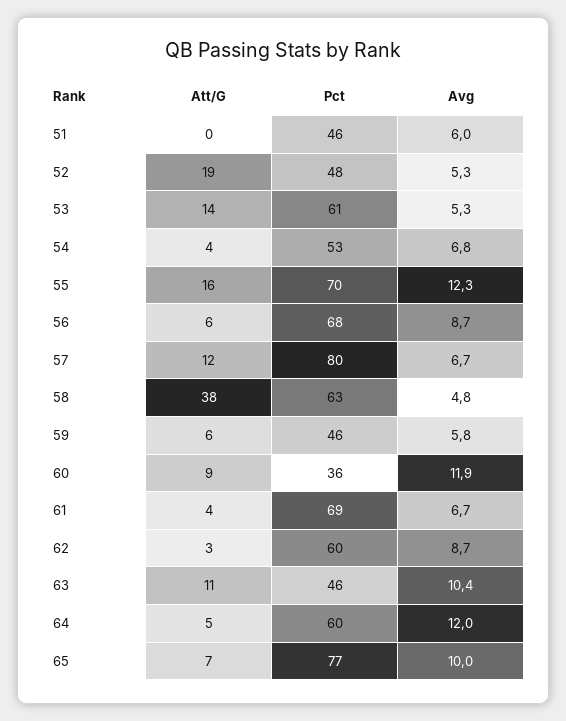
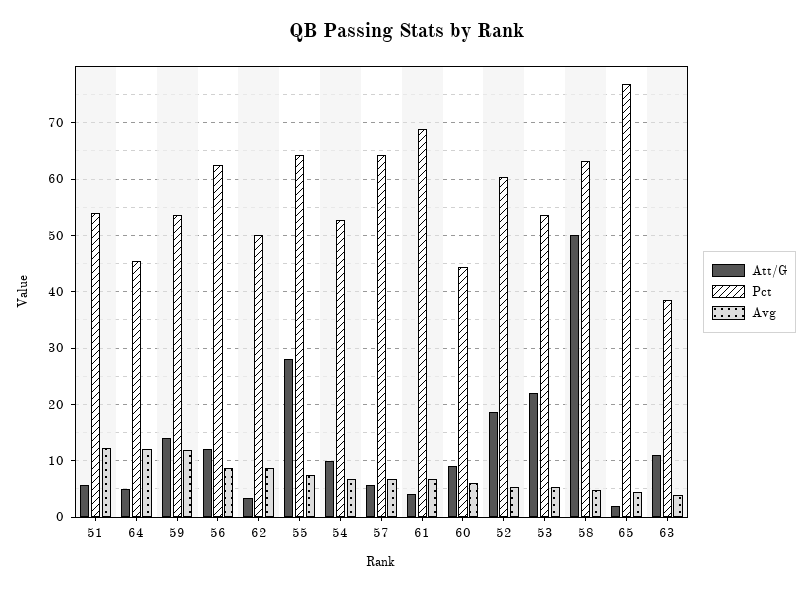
Att/G, 51: 0 -> 6
Pct, 51: 46 -> 54
Avg, 51: 6 -> 12
Pct, 52: 48 -> 60
Att/G, 53: 14 -> 22
Pct, 53: 61 -> 54
Att/G, 54: 4 -> 10
Att/G, 55: 16 -> 28
Pct, 55: 70 -> 64
Avg, 55: 12.3 -> 8
Att/G, 56: 6 -> 12
Pct, 56: 68 -> 62
Att/G, 57: 12 -> 6
Pct, 57: 80 -> 64
Att/G, 58: 38 -> 50
Att/G, 59: 6 -> 14
Pct, 59: 46 -> 54
Avg, 59: 5.8 -> 12
Pct, 60: 36 -> 44
Avg, 60: 11.9 -> 6
Pct, 62: 60 -> 50
Pct, 63: 46 -> 38
Avg, 63: 10.4 -> 4
Pct, 64: 60 -> 46
Att/G, 65: 7 -> 2
Avg, 65: 10 -> 4

